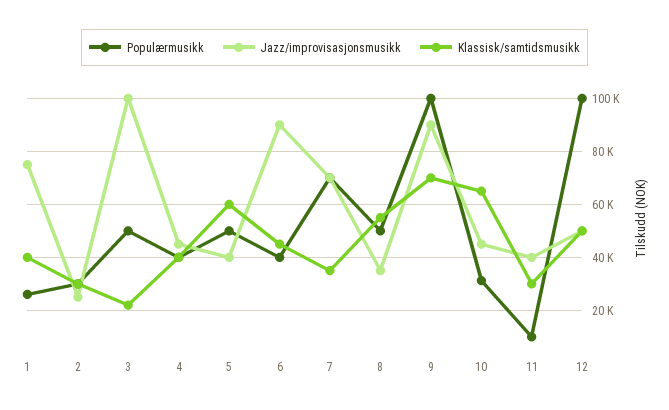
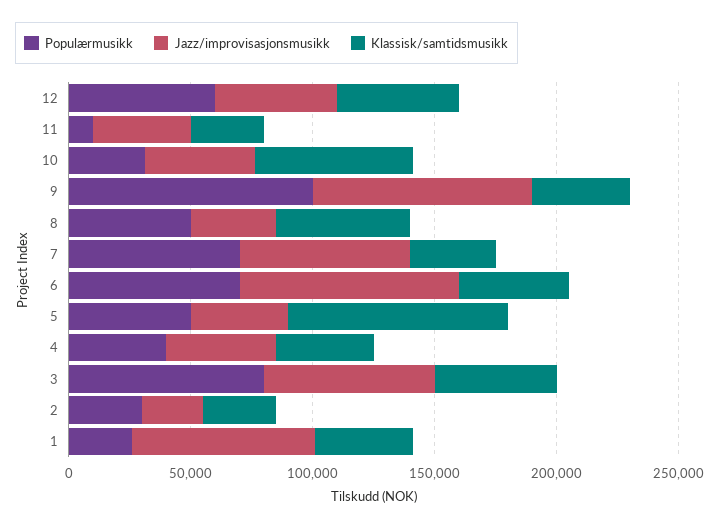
Populærmusikk, 3: 50000 -> 80000
Jazz/improvisasjonsmusikk, 3: 100000 -> 70000
Klassisk/samtidsmusikk, 3: 22500 -> 50000
Klassisk/samtidsmusikk, 5: 60000 -> 90000
Populærmusikk, 6: 40000 -> 70000
Klassisk/samtidsmusikk, 9: 70000 -> 40000
Populærmusikk, 12: 100000 -> 60000

